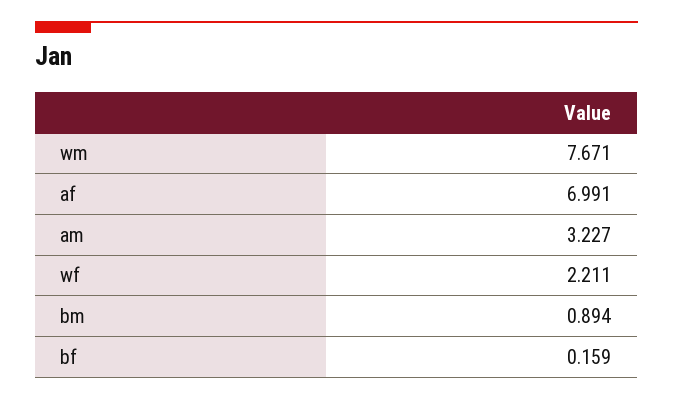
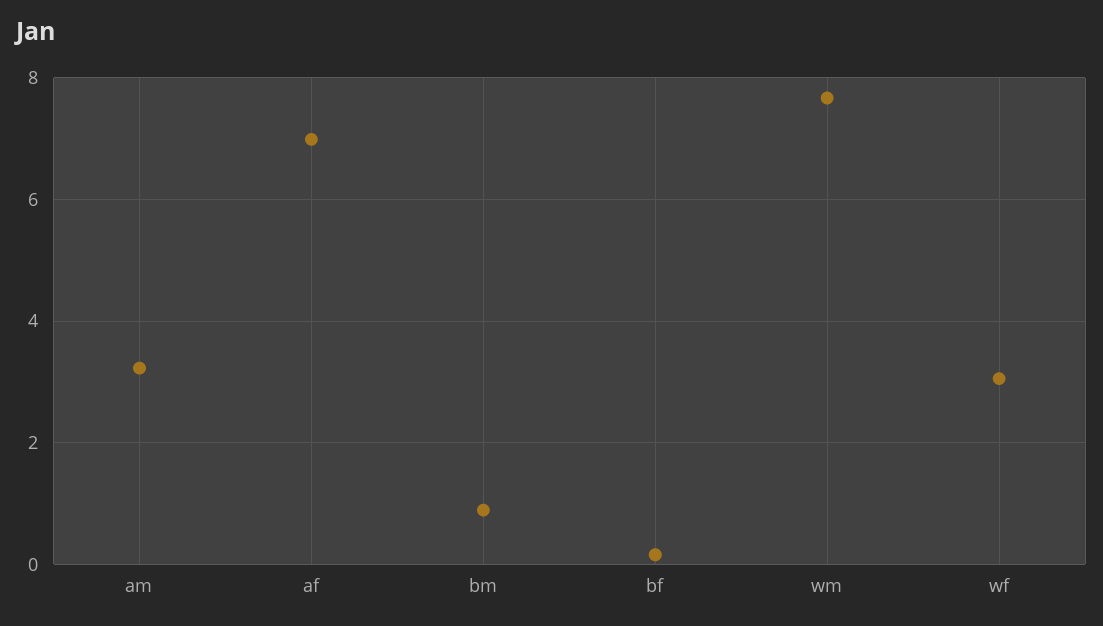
wf: 2.211 -> 3

